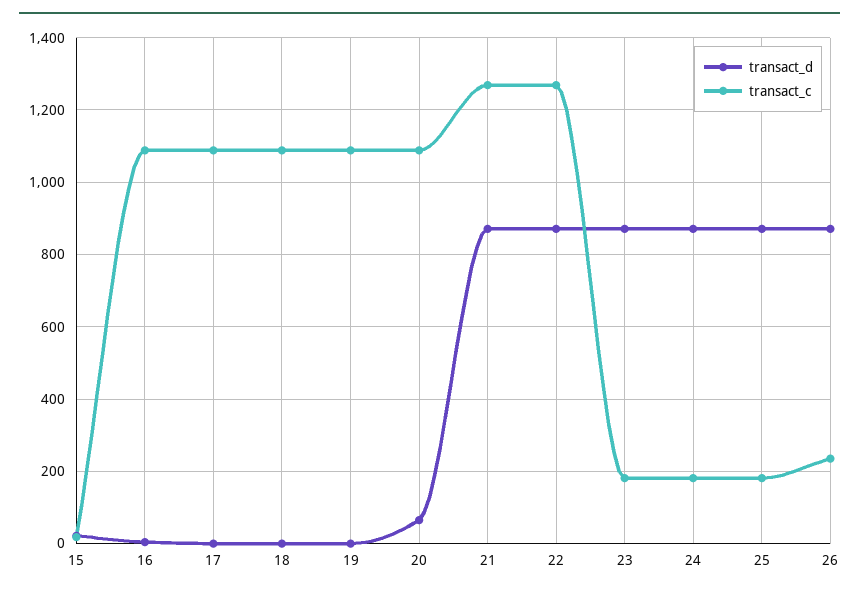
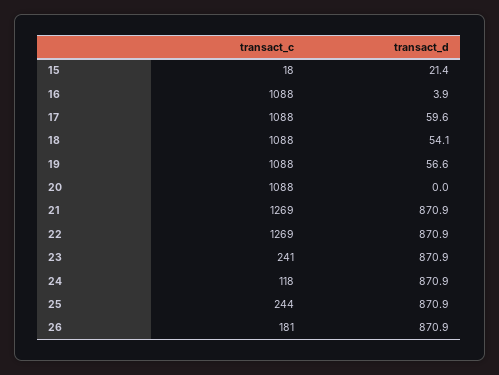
transact_d, 17: 0 -> 59.6
transact_d, 18: 0 -> 54.1
transact_d, 19: 0 -> 56.6
transact_d, 20: 60 -> 0
transact_c, 23: 180 -> 241
transact_c, 24: 180 -> 118
transact_c, 25: 180 -> 244
transact_c, 26: 240 -> 181

